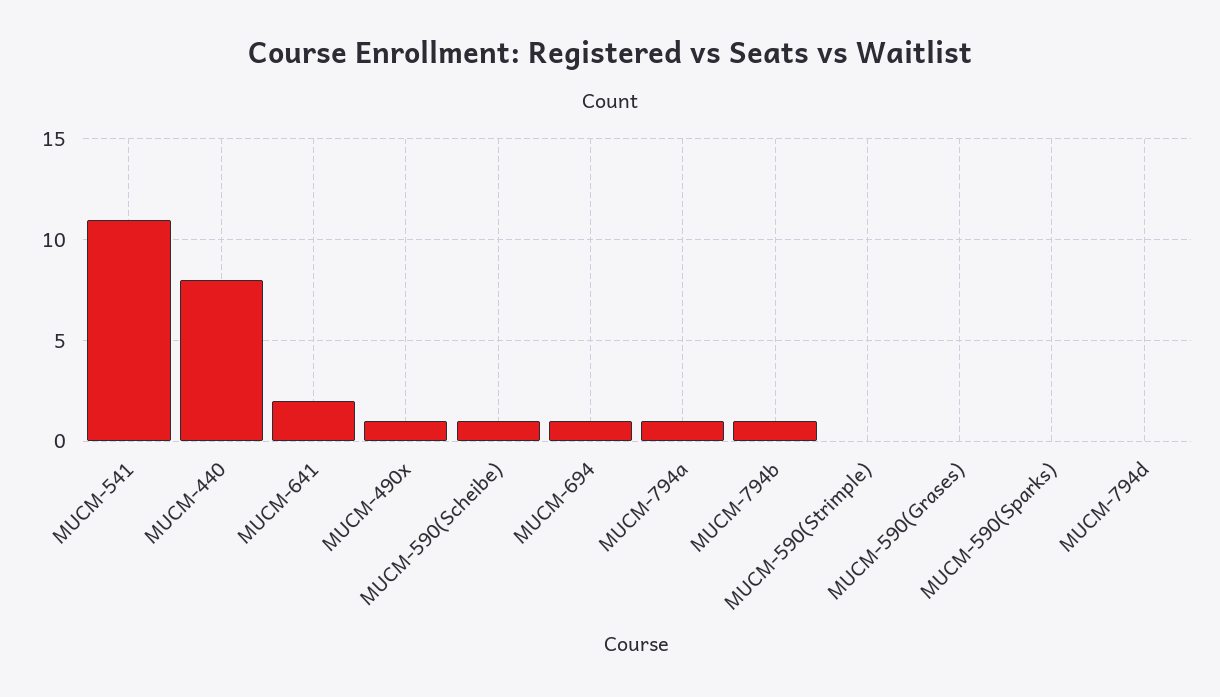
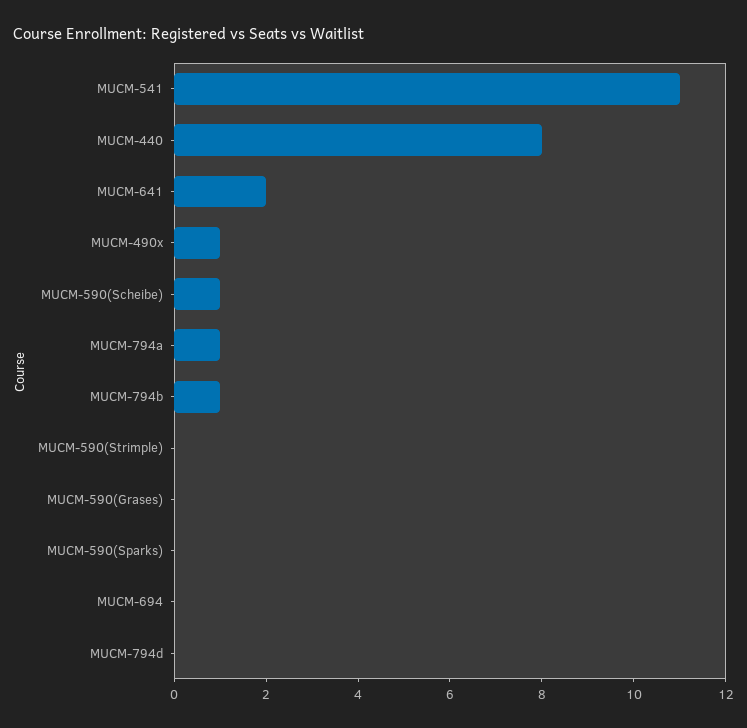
MUCM-694: 1 -> 0

